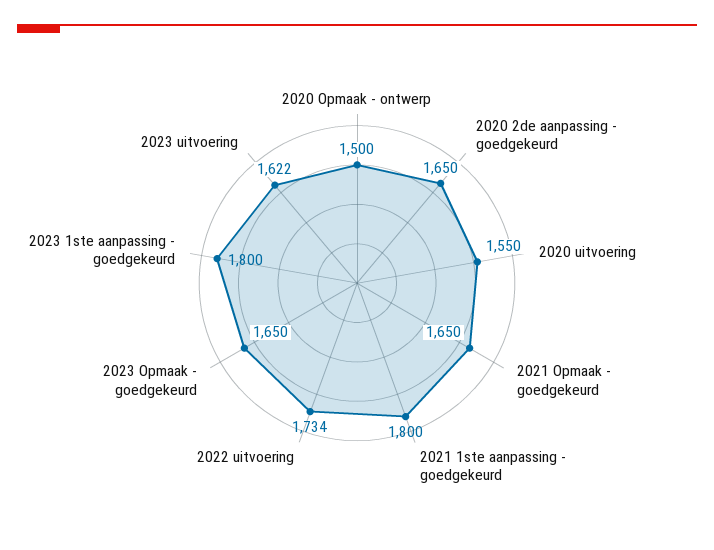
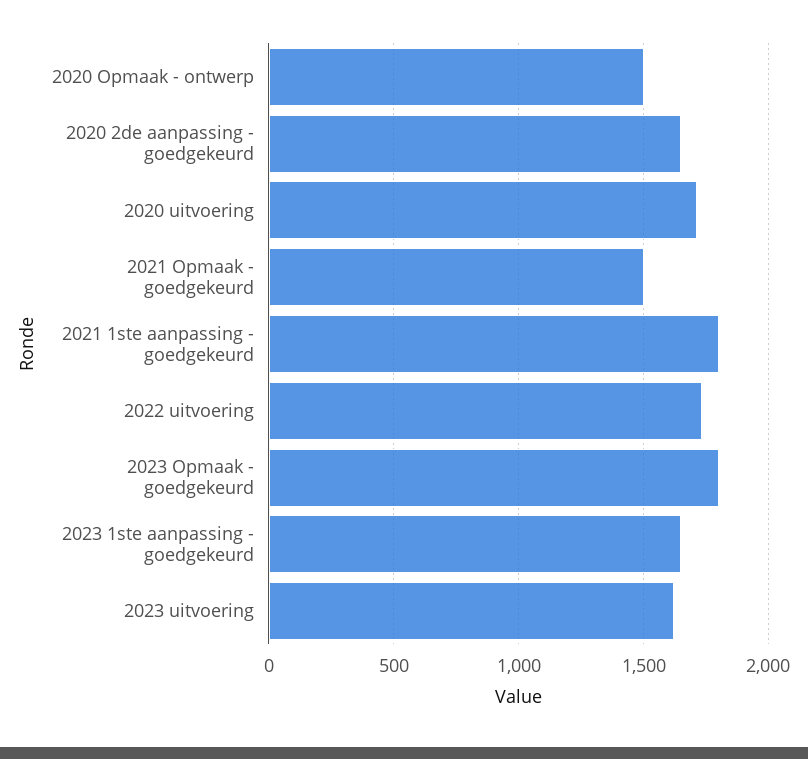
2020 uitvoering: 1550 -> 1700
2021 Opmaak - goedgekeurd: 1650 -> 1500
2023 Opmaak - goedgekeurd: 1650 -> 1800
2023 1ste aanpassing - goedgekeurd: 1800 -> 1650

